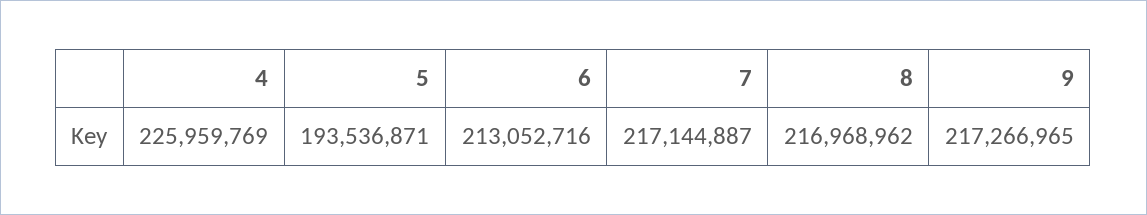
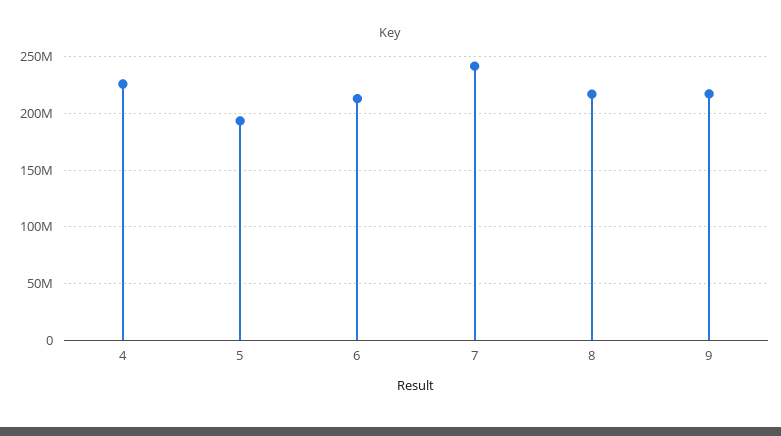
7: 217144887 -> 240000000

